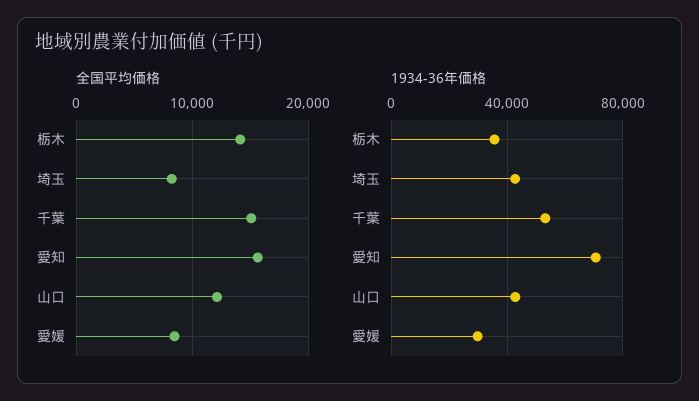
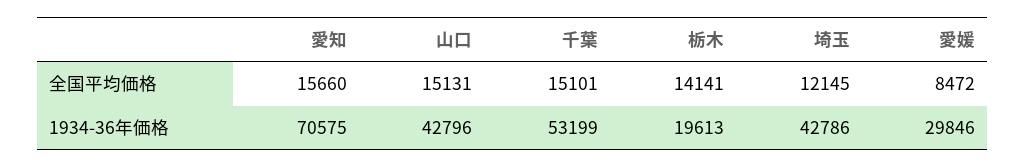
全国平均価格, 埼玉: 8000 -> 12145
全国平均価格, 山口: 12000 -> 15131
1934-36年価格, 栃木: 35000 -> 19613

